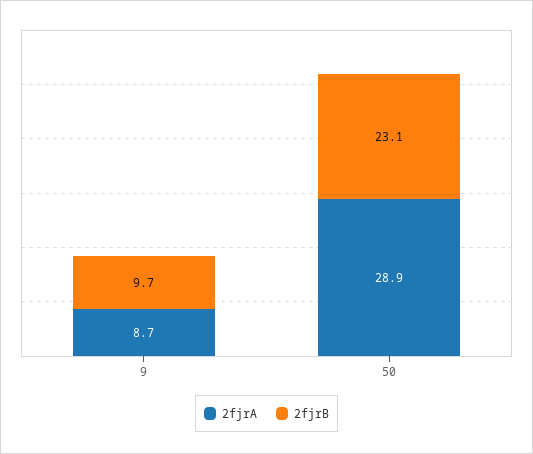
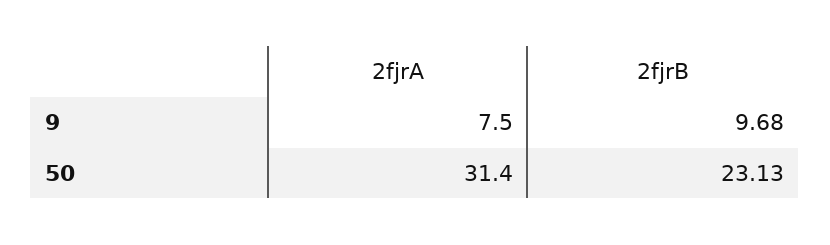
2fjrA, 9: 8.7 -> 7.5
2fjrA, 50: 28.9 -> 31.4

